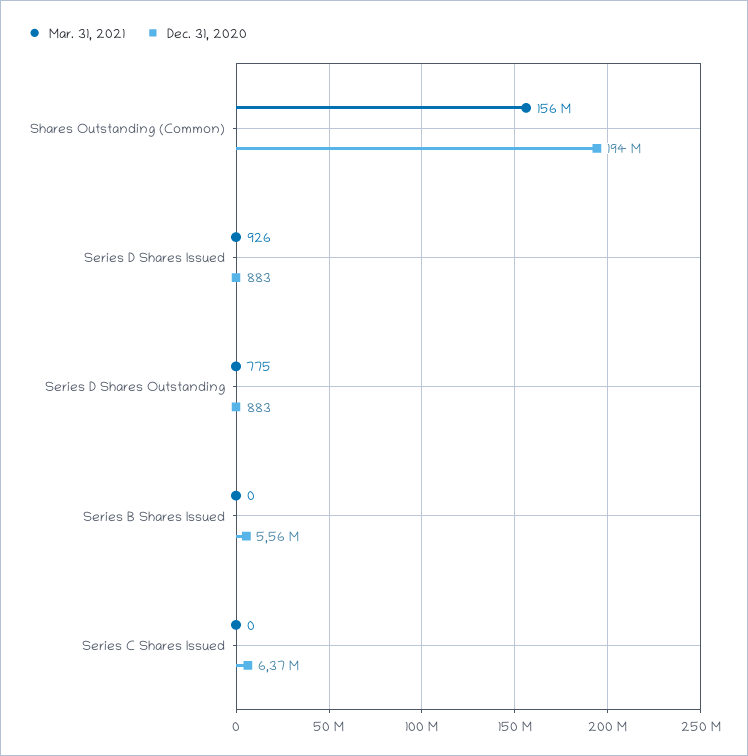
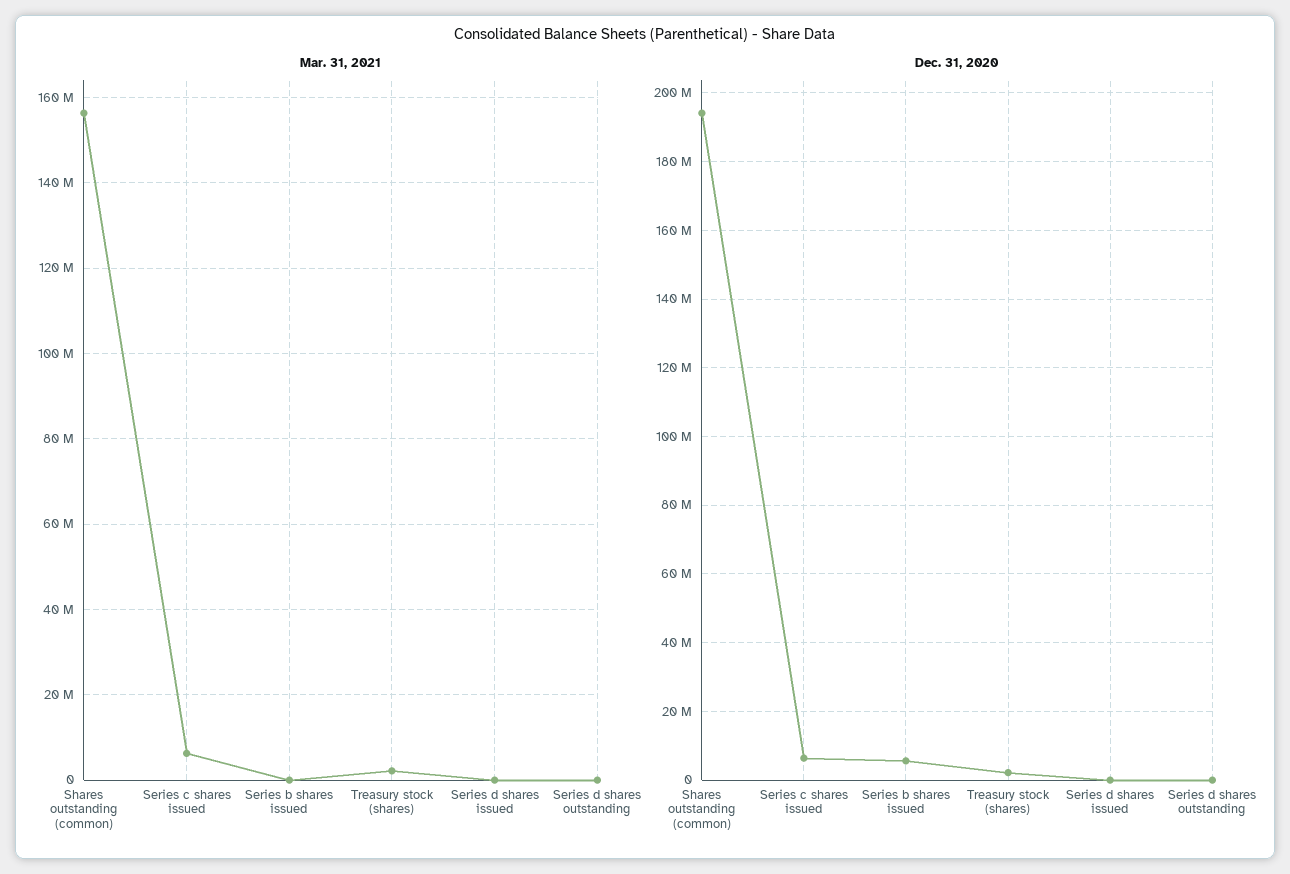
Mar. 31, 2021, Series C Shares Issued: 0 -> 6000000
Mar. 31, 2021, Treasury stock (shares): none -> 2000000
Dec. 31, 2020, Treasury stock (shares): none -> 2000000

